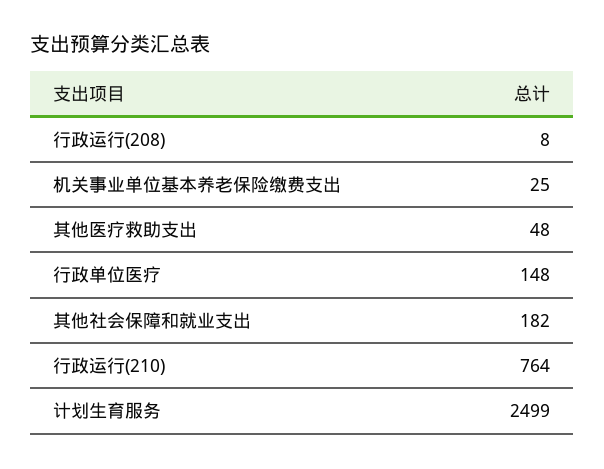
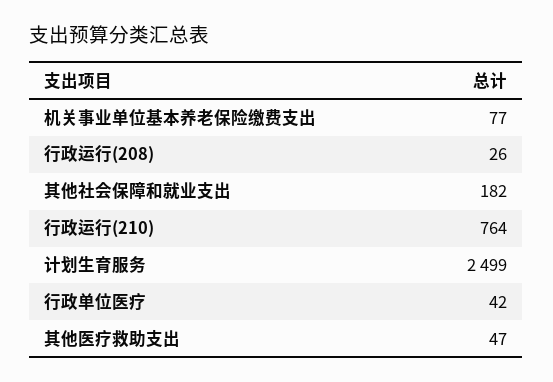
行政运行(208): 8 -> 26
机关事业单位基本养老保险缴费支出: 25 -> 77
其他医疗救助支出: 48 -> 47
行政单位医疗: 148 -> 42

